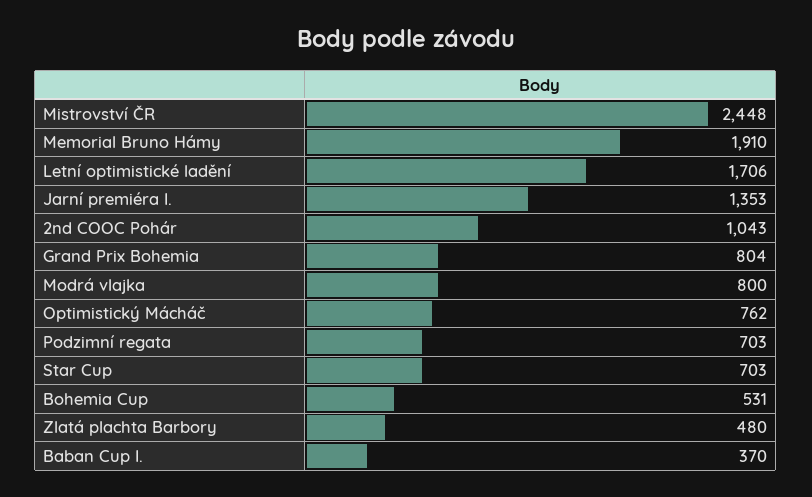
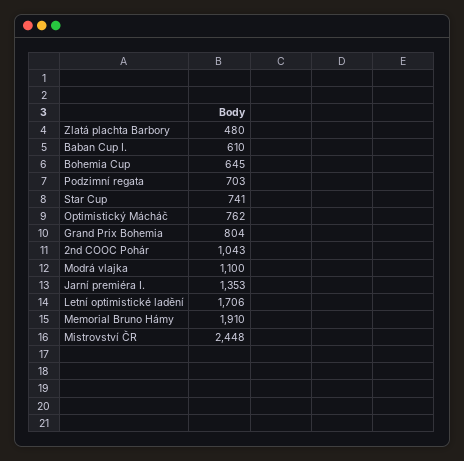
Modrá vlajka: 800 -> 1100
Star Cup: 703 -> 741
Bohemia Cup: 531 -> 645
Baban Cup I.: 370 -> 610

